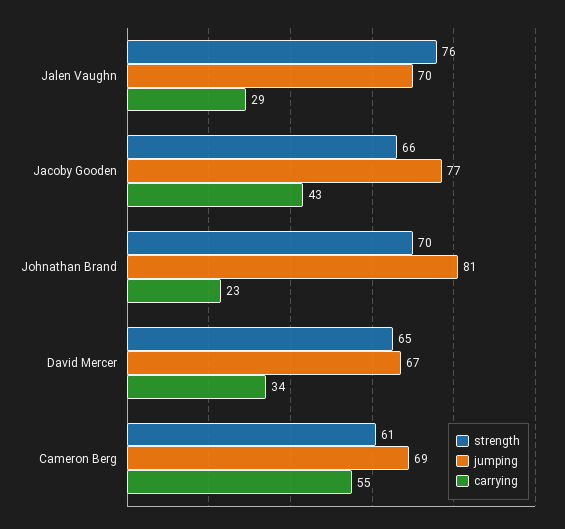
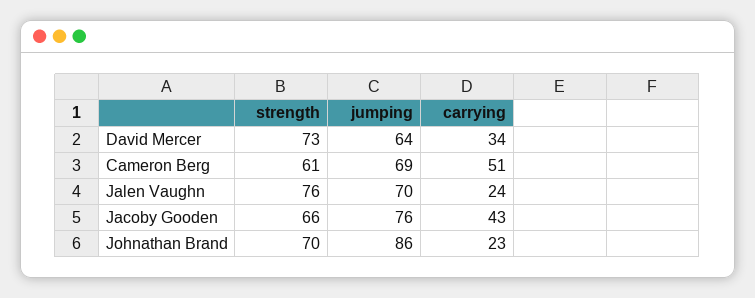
carrying, Jalen Vaughn: 29 -> 24
jumping, Jacoby Gooden: 77 -> 76
jumping, Johnathan Brand: 81 -> 86
strength, David Mercer: 65 -> 73
jumping, David Mercer: 67 -> 64
carrying, Cameron Berg: 55 -> 51

